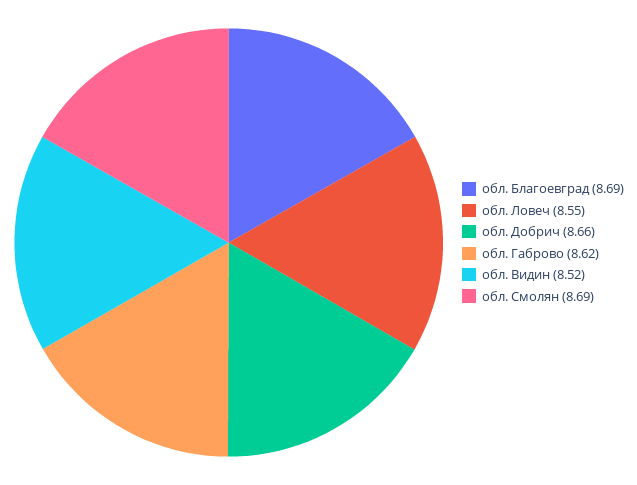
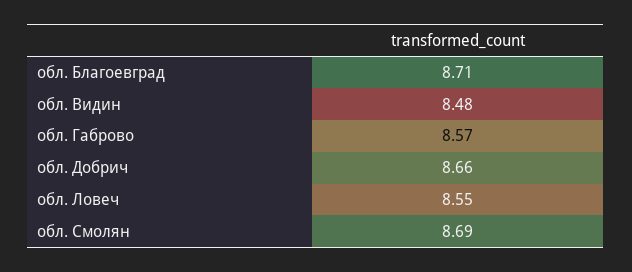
обл. Благоевград: 8.69 -> 8.71
обл. Габрово: 8.62 -> 8.57
обл. Видин: 8.52 -> 8.48

